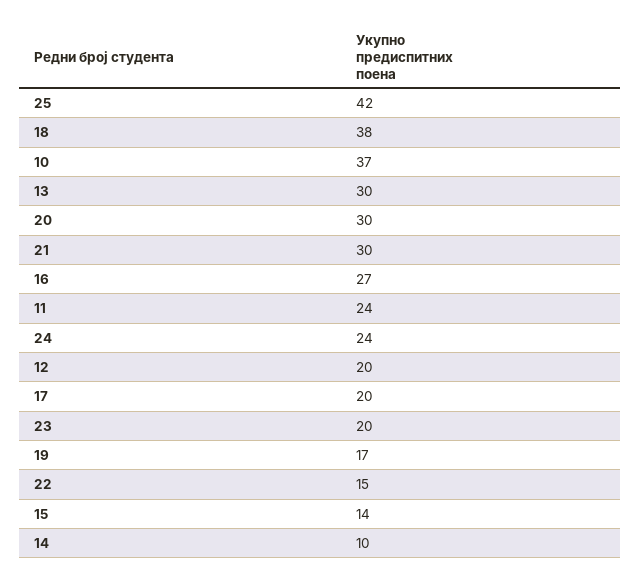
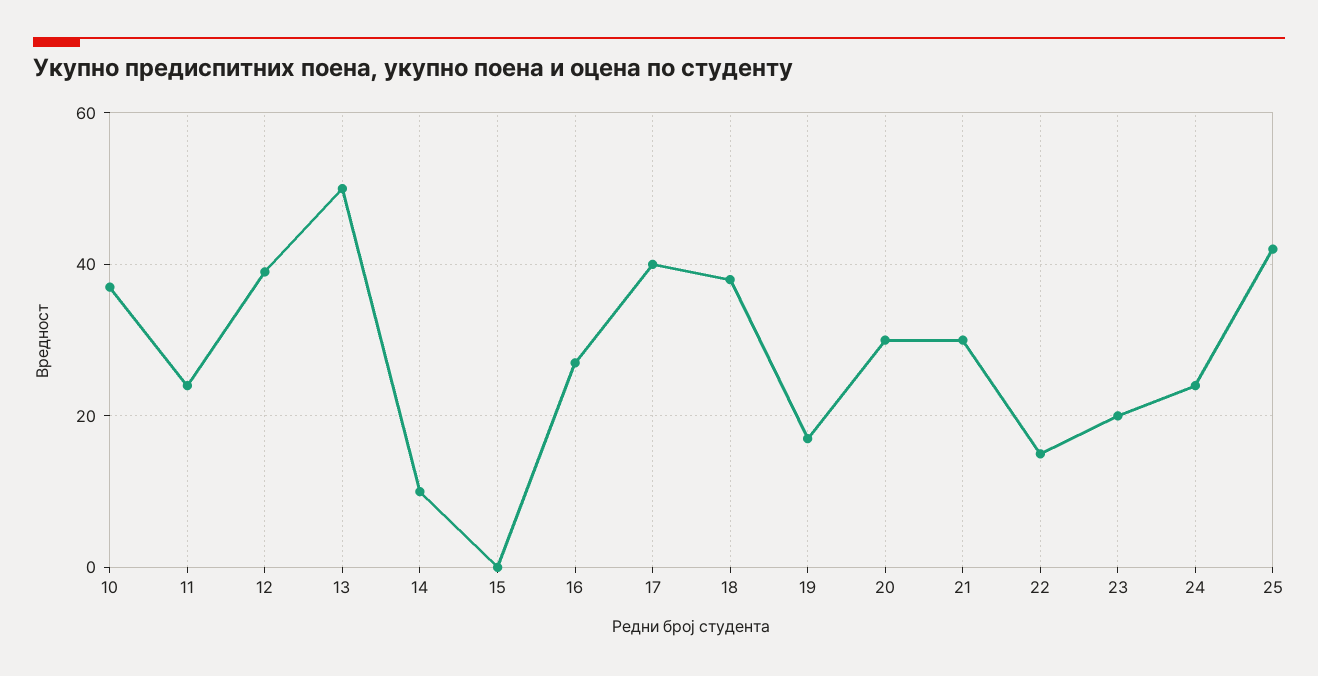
13: 30 -> 50
12: 20 -> 40
17: 20 -> 40
15: 14 -> 0

